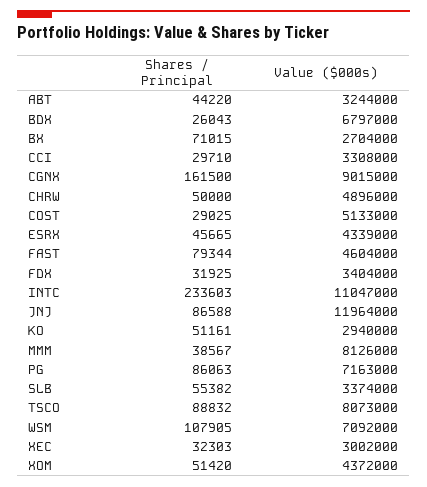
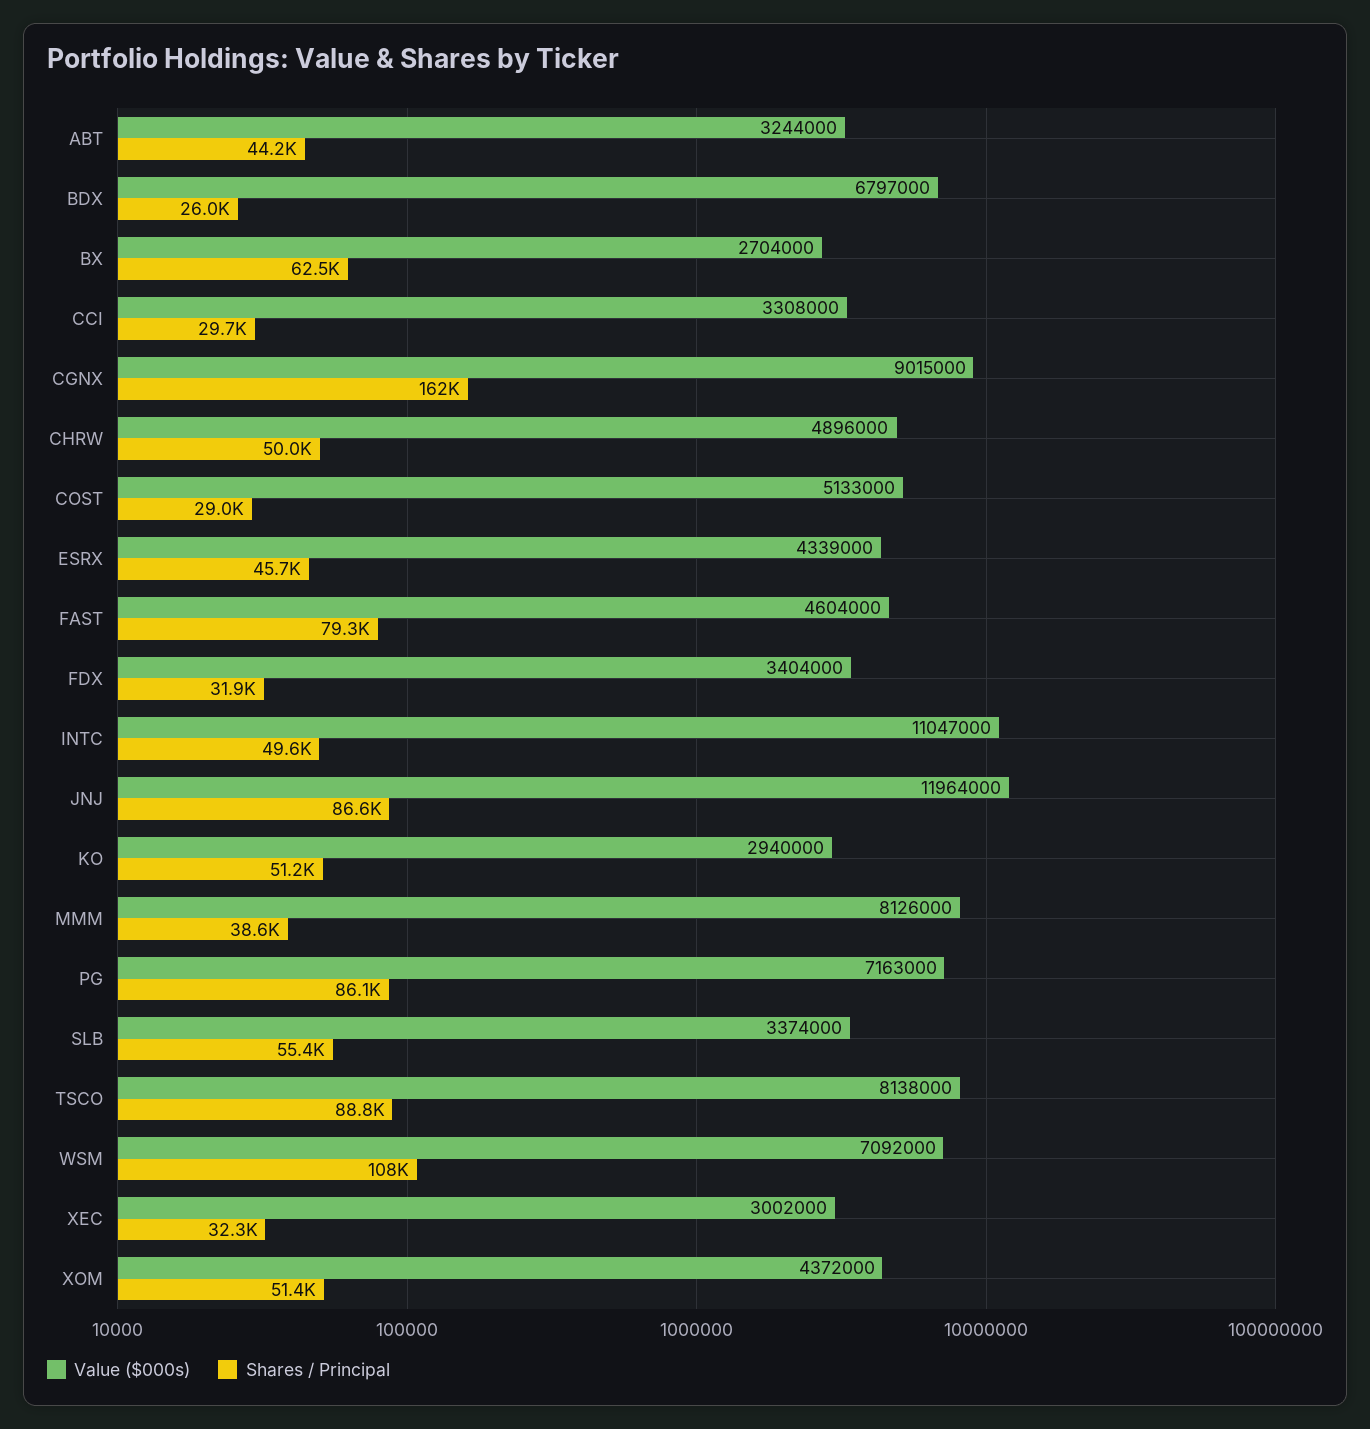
Shares / Principal, BX: 71015 -> 62500
Shares / Principal, INTC: 233603 -> 49600
Value ($000s), TSCO: 8073000 -> 8138000

